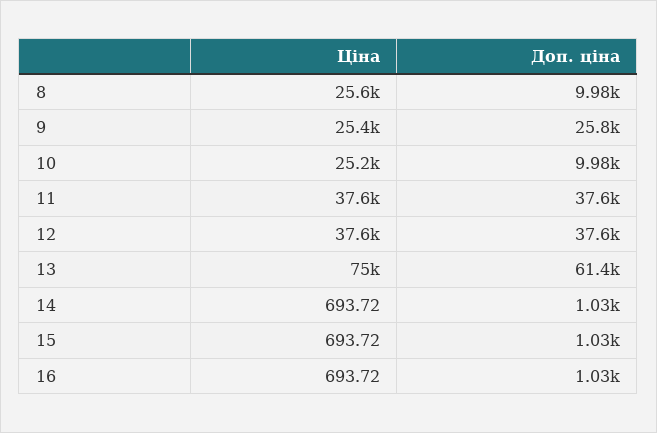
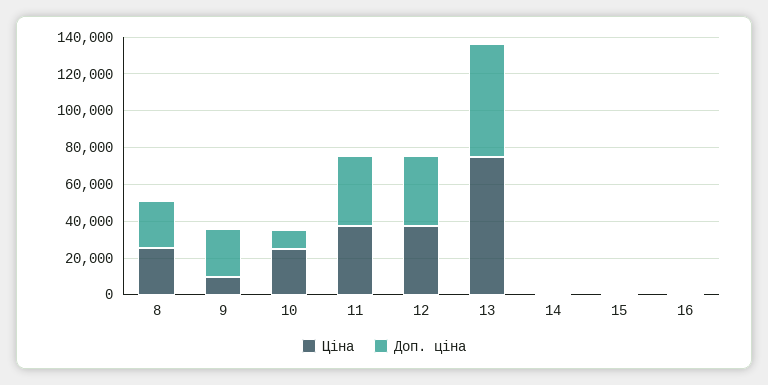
Доп. ціна, 8: 9980 -> 25000
Ціна, 9: 25400 -> 10000

